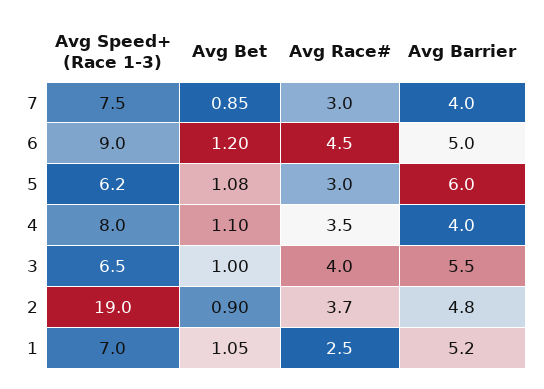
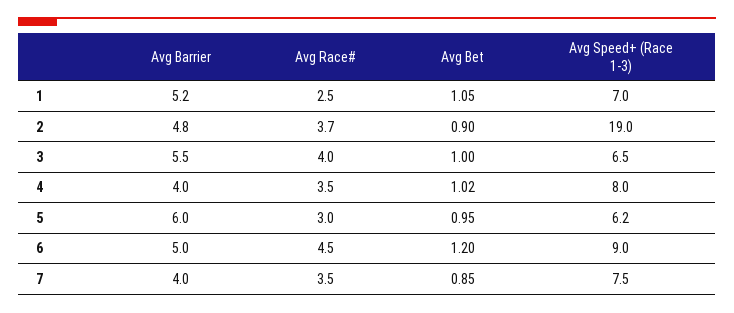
Avg Race#, 7: 3 -> 3.5
Avg Bet, 5: 1.08 -> 0.95
Avg Bet, 4: 1.1 -> 1.02

